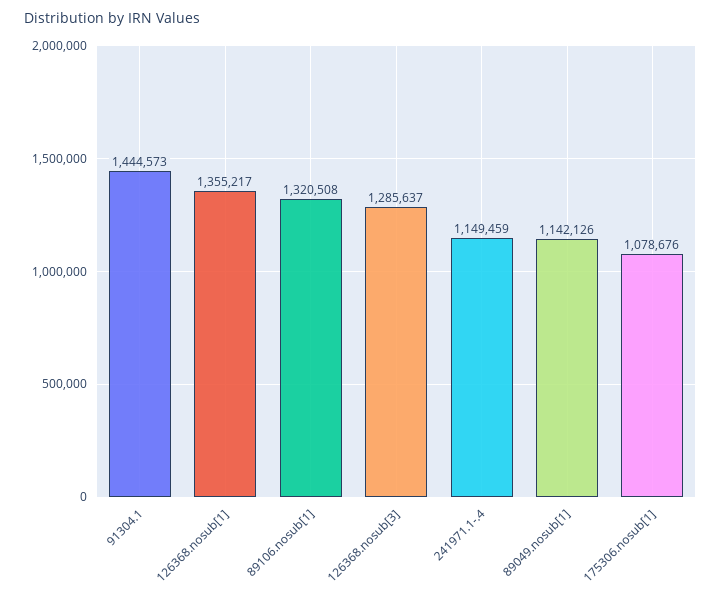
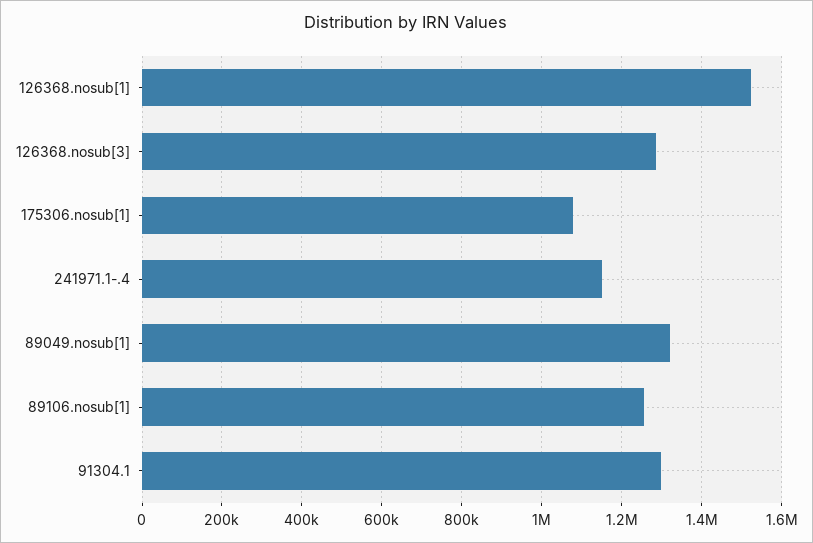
91304.1: 1444573 -> 1300000
126368.nosub[1]: 1355217 -> 1520000
89106.nosub[1]: 1320508 -> 1260000
89049.nosub[1]: 1142126 -> 1320000

